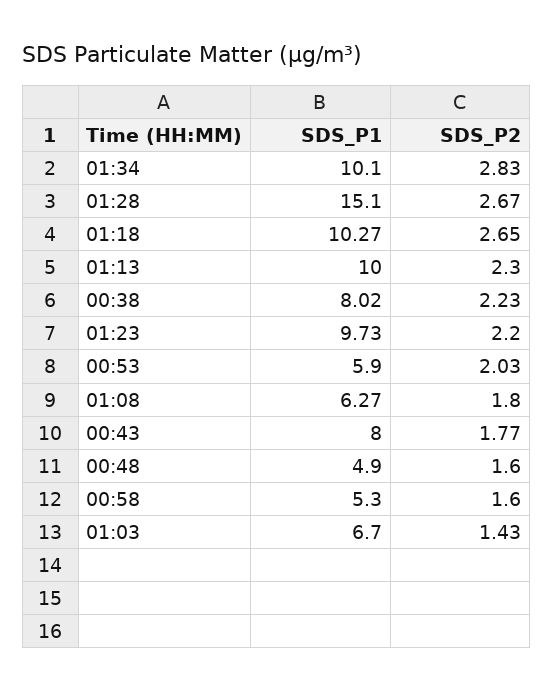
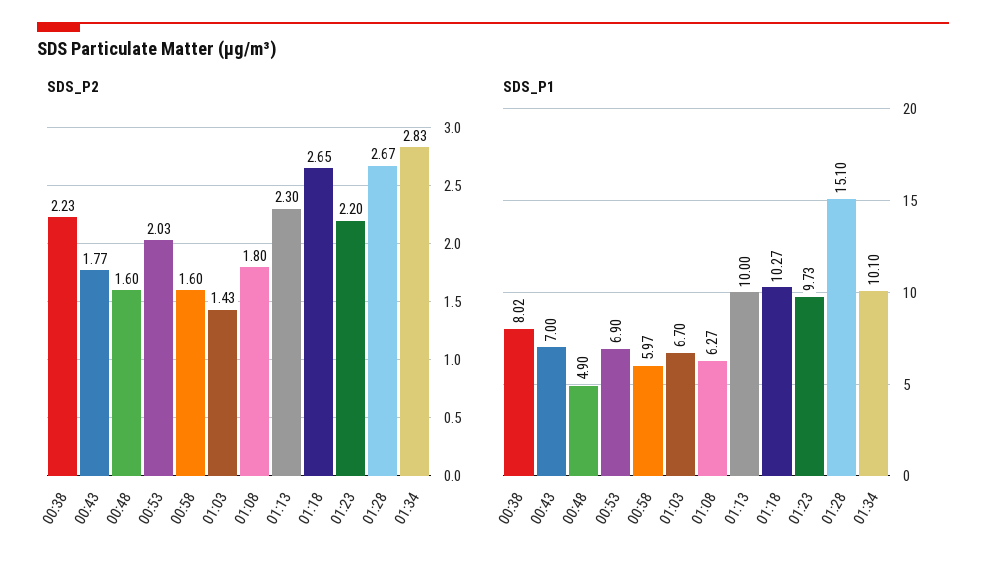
SDS_P1, 00:53: 5.9 -> 6.9
SDS_P1, 00:43: 8 -> 7
SDS_P1, 00:58: 5.3 -> 5.97

